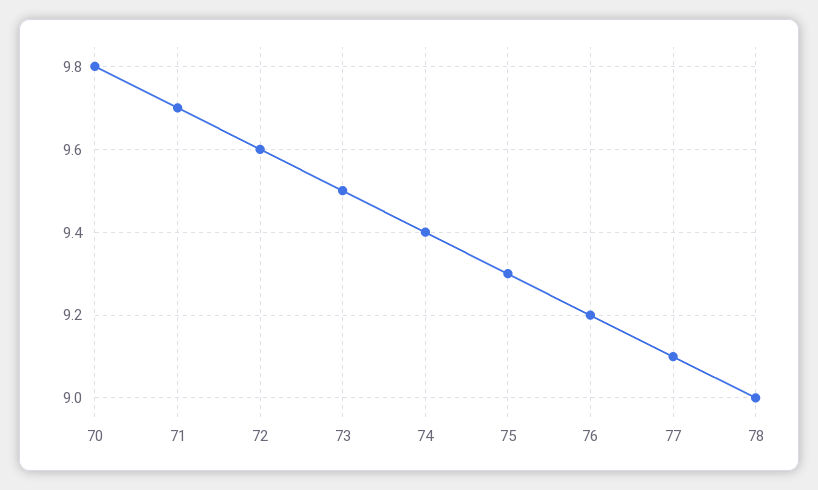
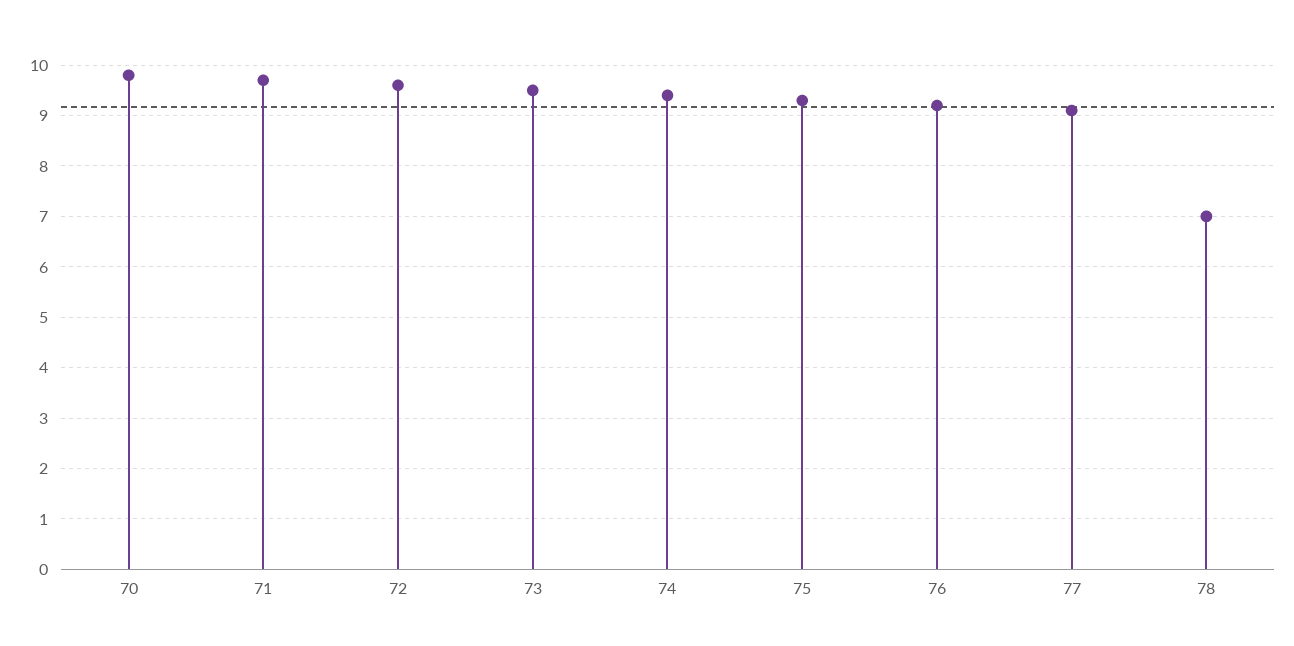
78: 9 -> 7

